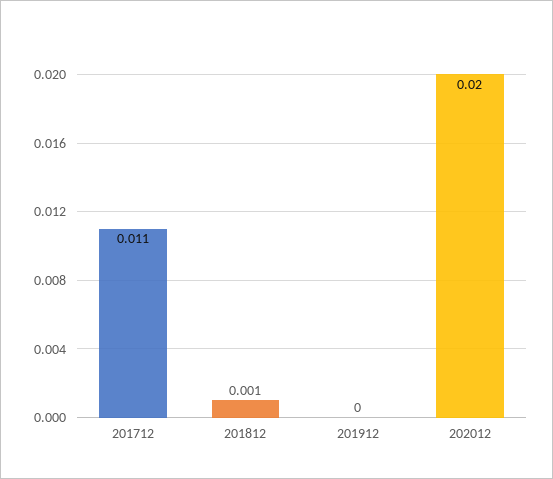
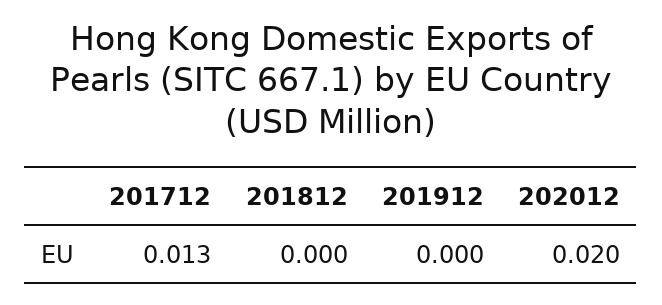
201712: 0.011 -> 0.013
201812: 0.001 -> 0

